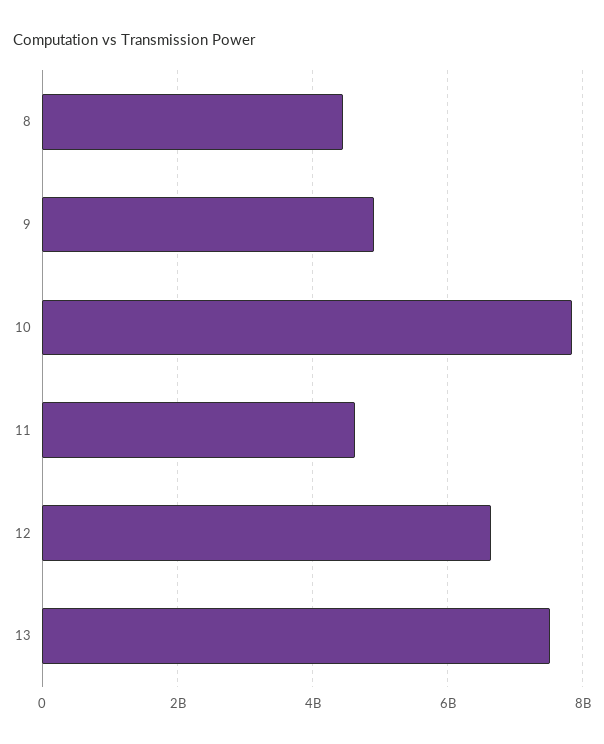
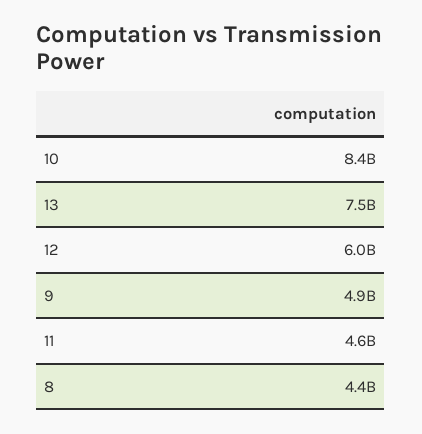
10: 7800000000 -> 8400000000
12: 6600000000 -> 6000000000

